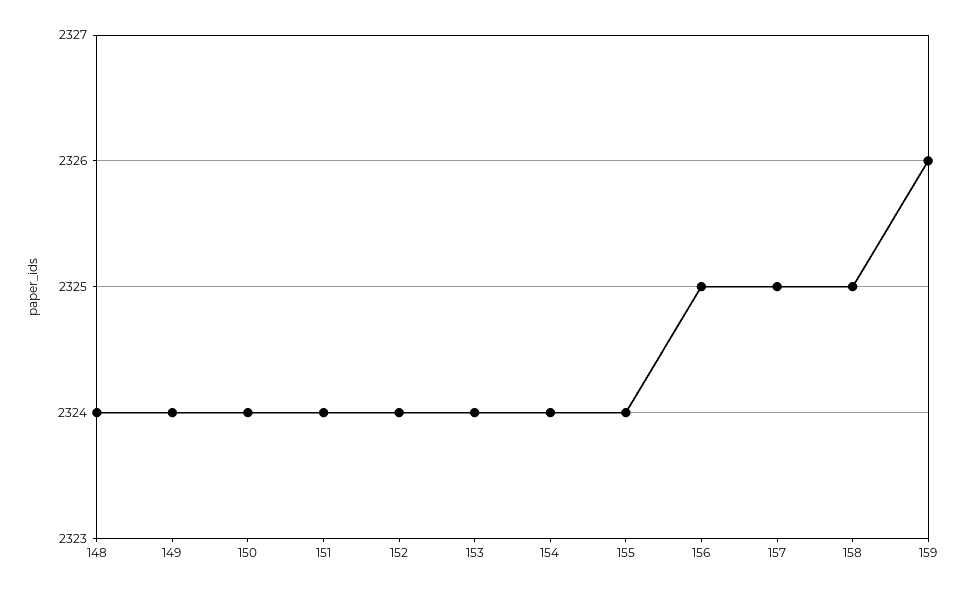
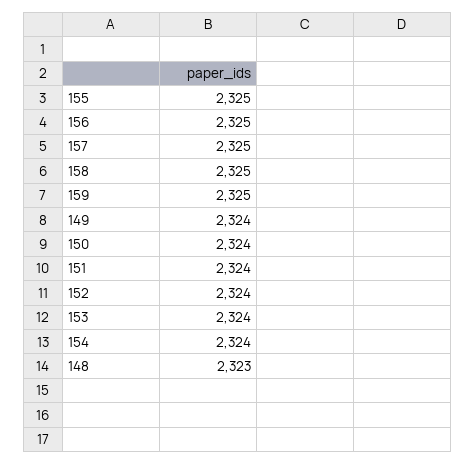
148: 2324 -> 2323
155: 2324 -> 2325
159: 2326 -> 2325

